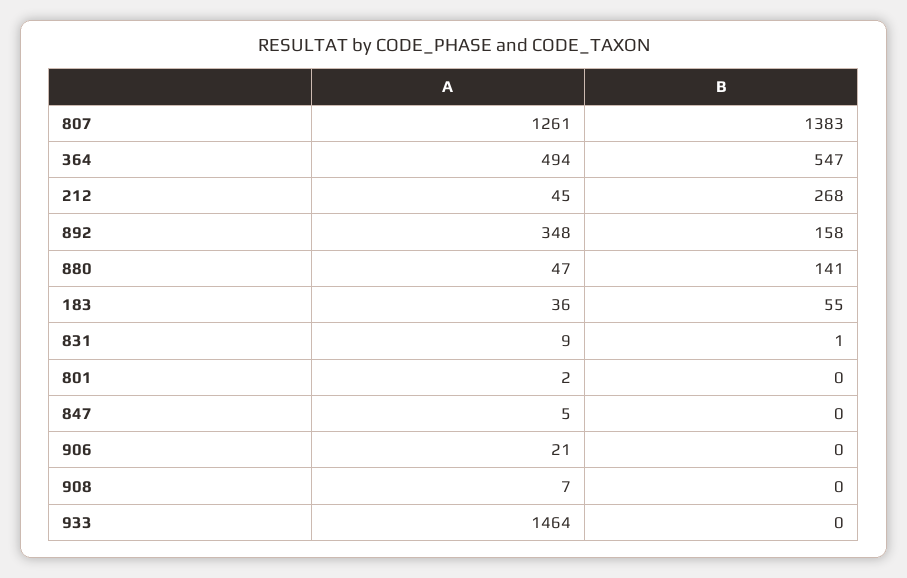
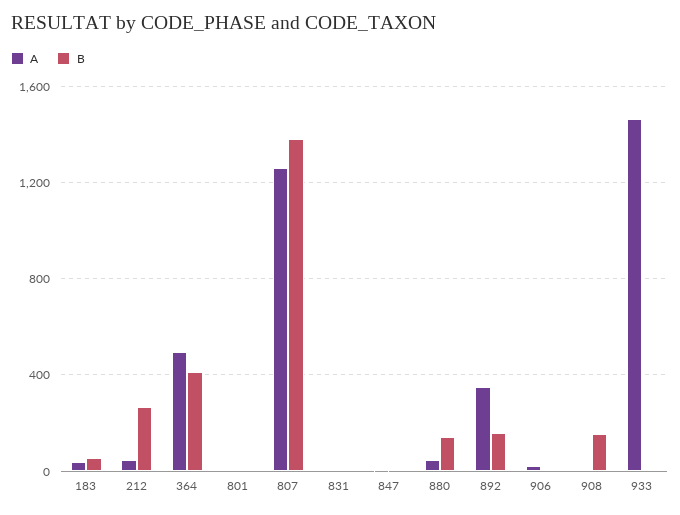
B, 364: 547 -> 400
B, 908: 0 -> 150

